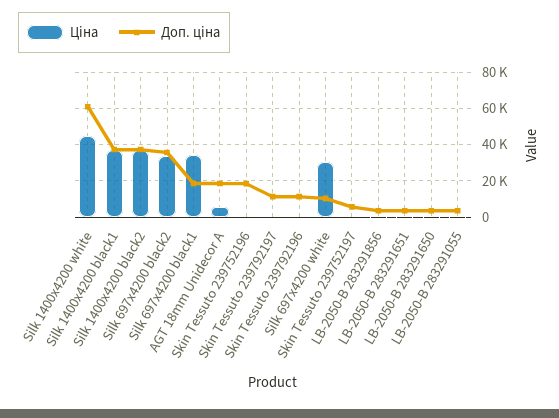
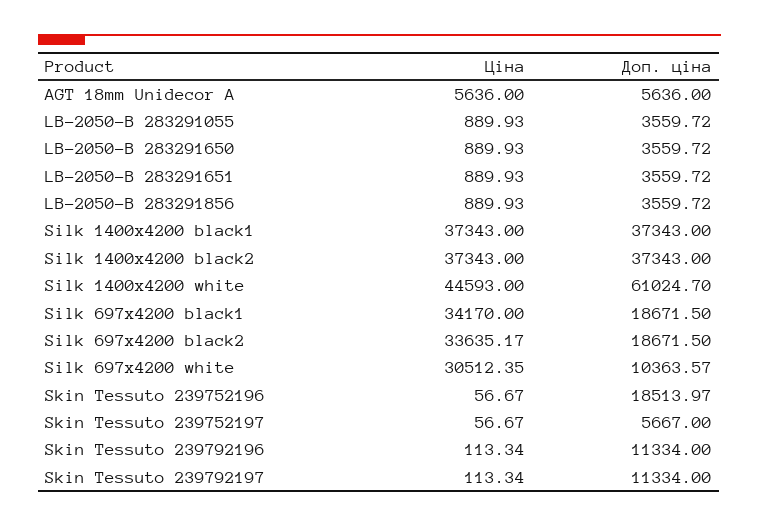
Доп. ціна, Silk 697x4200 black2: 35000 -> 18671.5
Доп. ціна, AGT 18mm Unidecor A: 20000 -> 5636

